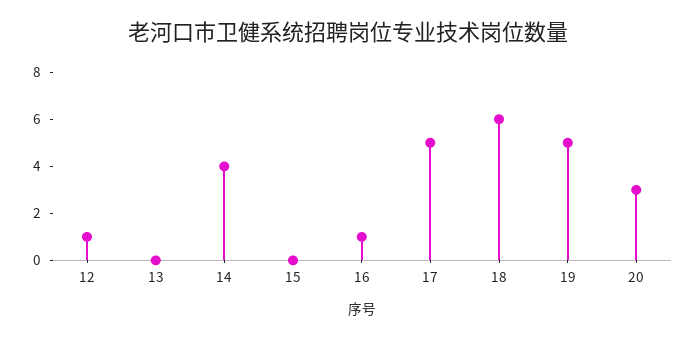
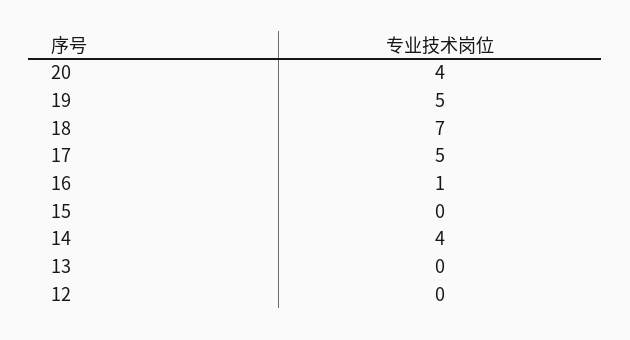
12: 1 -> 0
18: 6 -> 7
20: 3 -> 4

